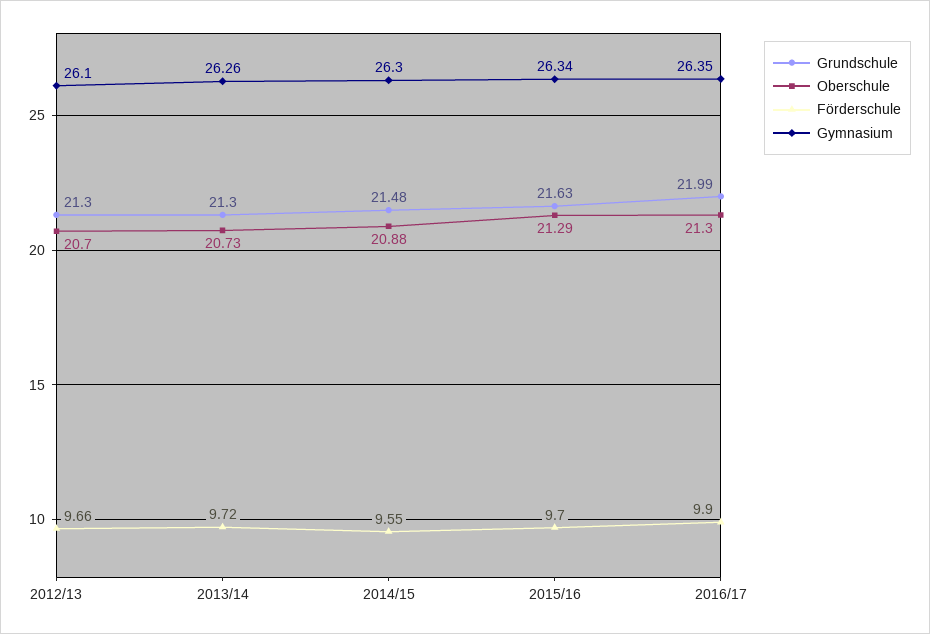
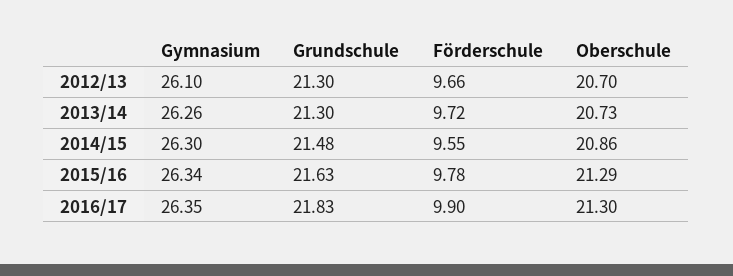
Oberschule, 2014/15: 20.88 -> 20.86
Förderschule, 2015/16: 9.7 -> 9.78
Grundschule, 2016/17: 21.99 -> 21.83

